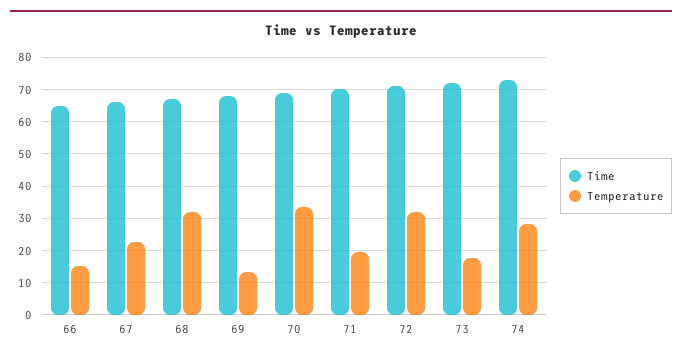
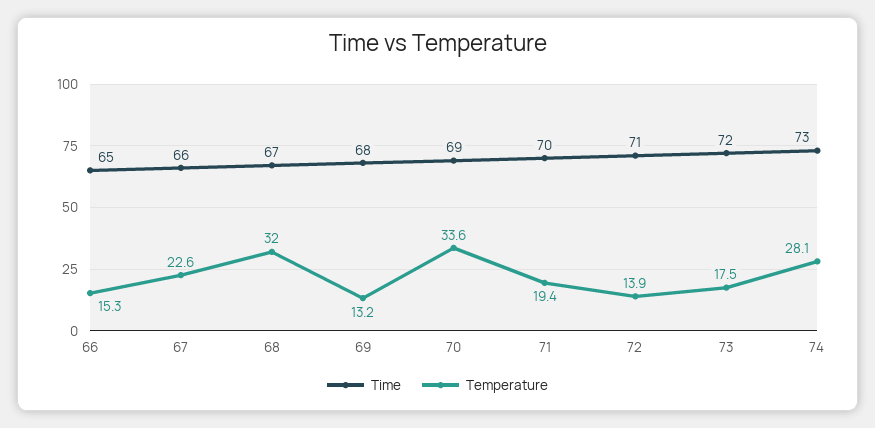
Temperature, 72: 32 -> 13.9

